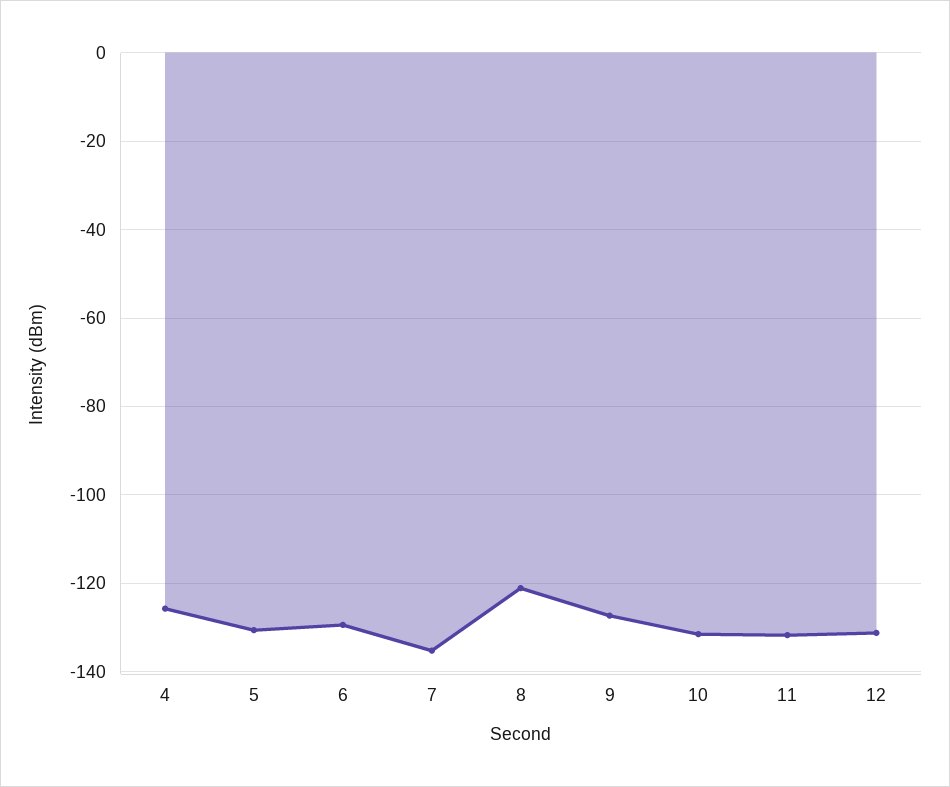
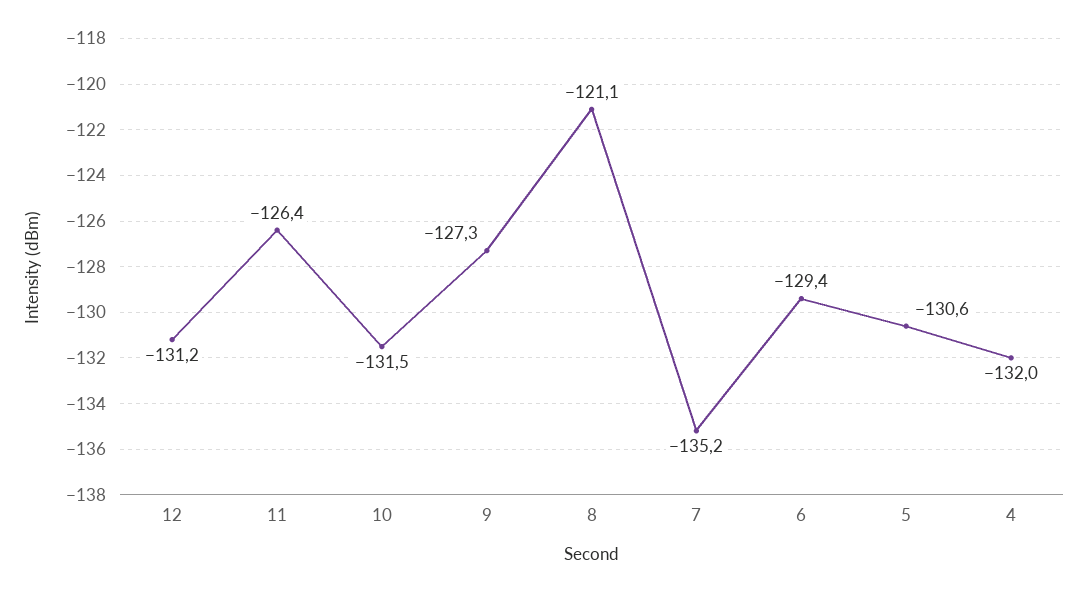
4: -126 -> -132
11: -132 -> -126.4

